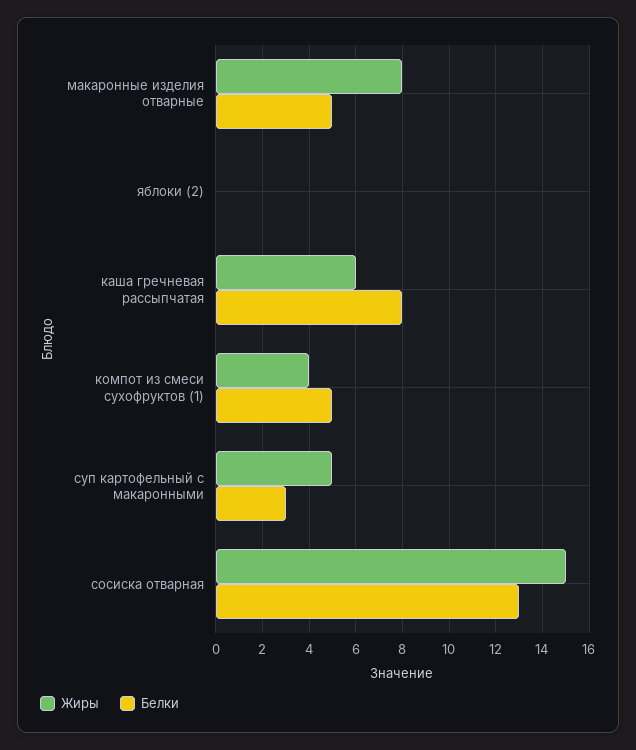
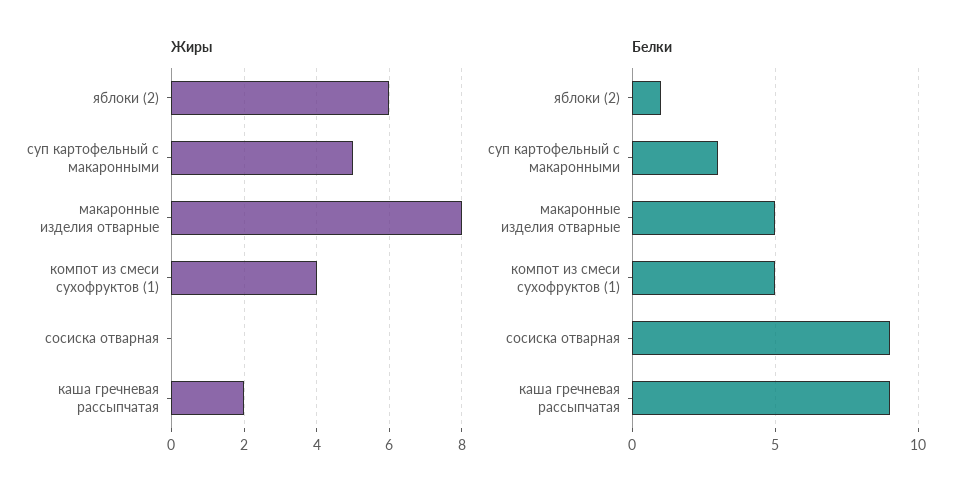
Жиры, яблоки (2): 0 -> 6
Белки, яблоки (2): 0 -> 1
Жиры, каша гречневая рассыпчатая: 6 -> 2
Белки, каша гречневая рассыпчатая: 8 -> 9
Жиры, сосиска отварная: 15 -> 0
Белки, сосиска отварная: 13 -> 9

